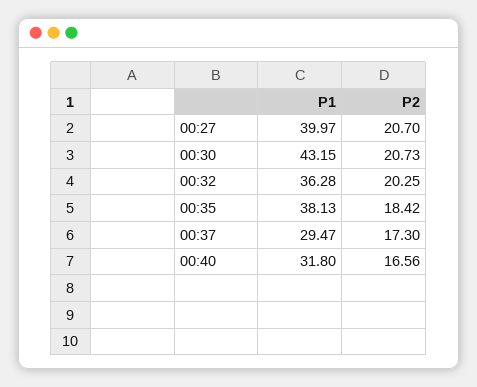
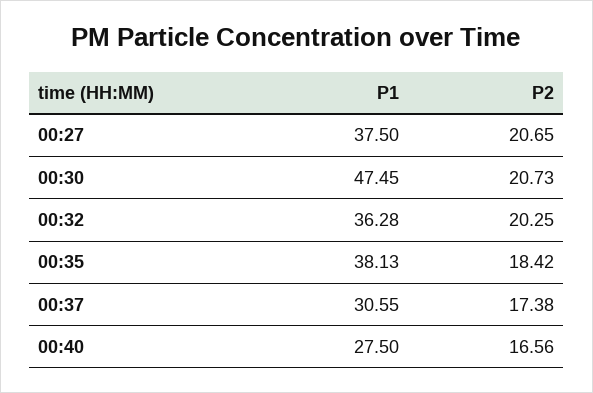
P1, 00:27: 39.97 -> 37.5
P2, 00:27: 20.7 -> 20.65
P1, 00:30: 43.15 -> 47.45
P1, 00:37: 29.47 -> 30.55
P2, 00:37: 17.3 -> 17.38
P1, 00:40: 31.8 -> 27.5

